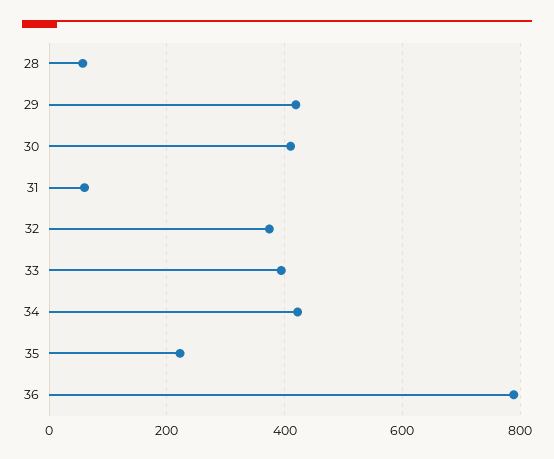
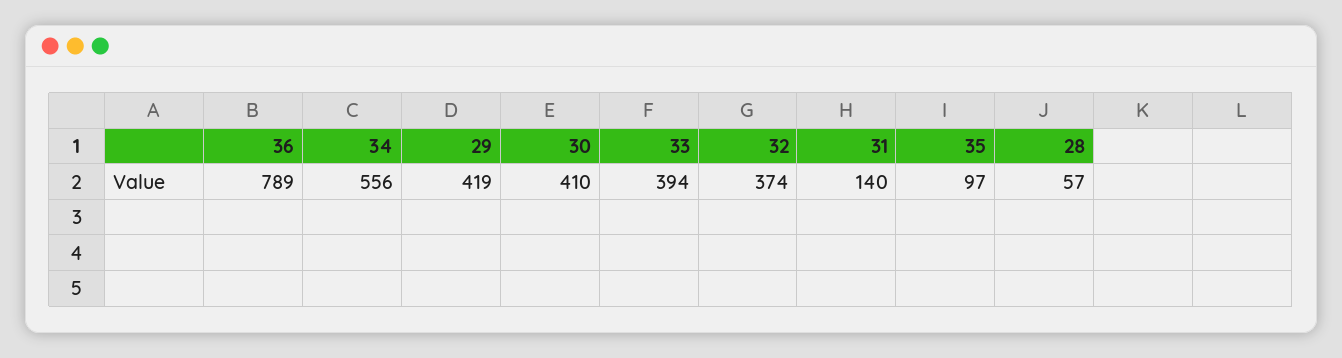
31: 60 -> 140
34: 420 -> 556
35: 220 -> 97

